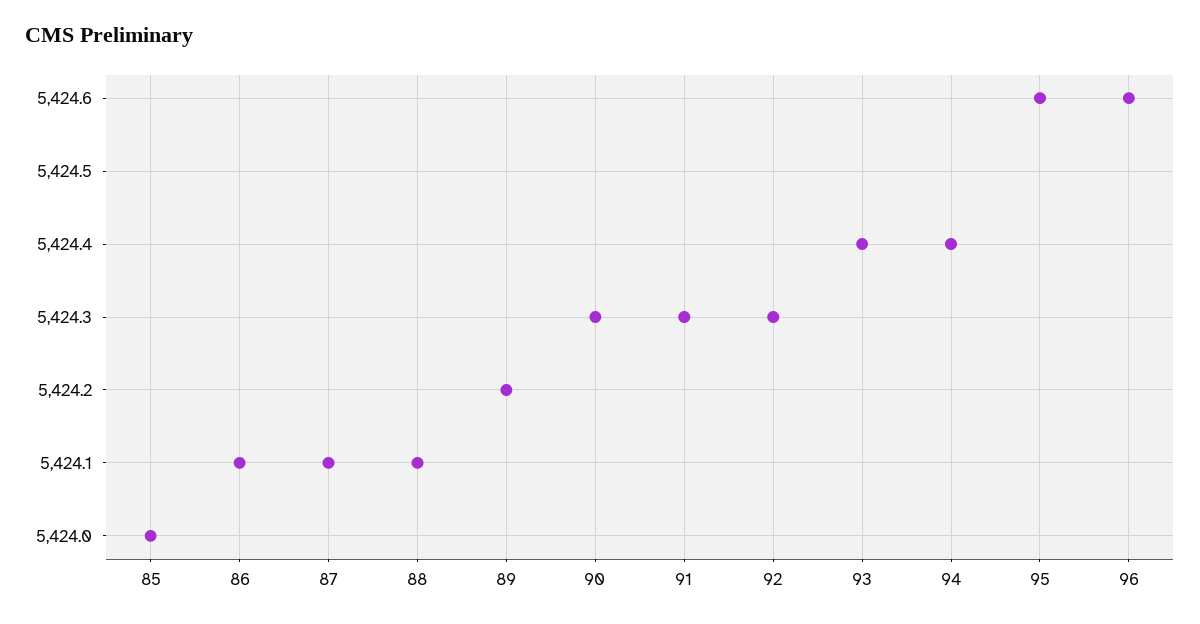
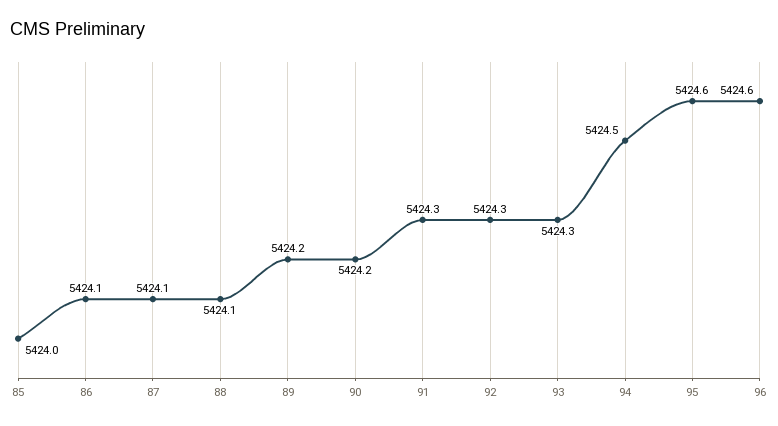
90: 5424.3 -> 5424.2
93: 5424.4 -> 5424.3
94: 5424.4 -> 5424.5

